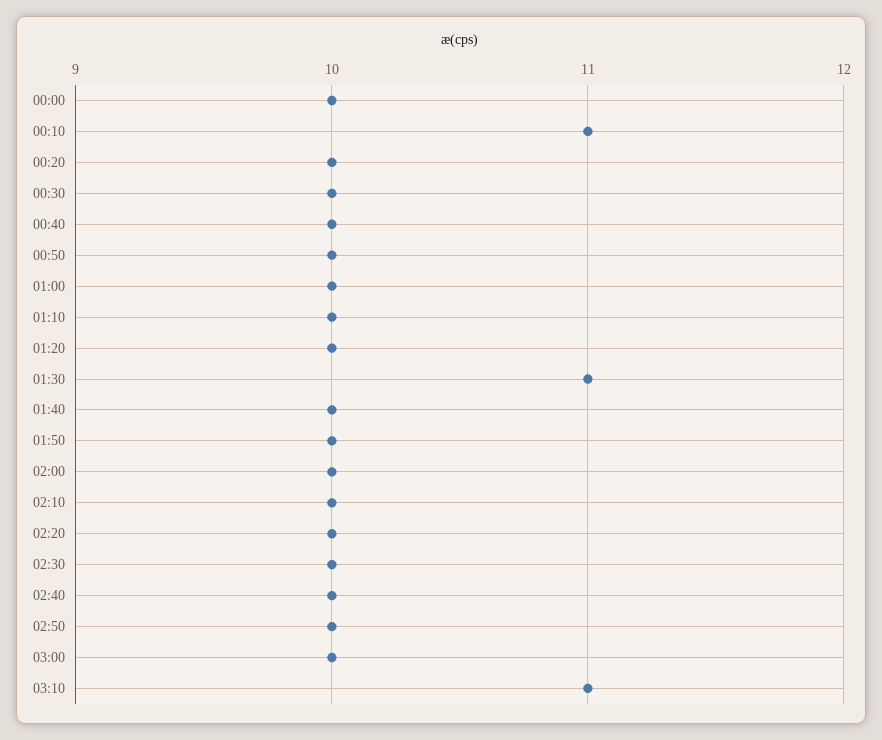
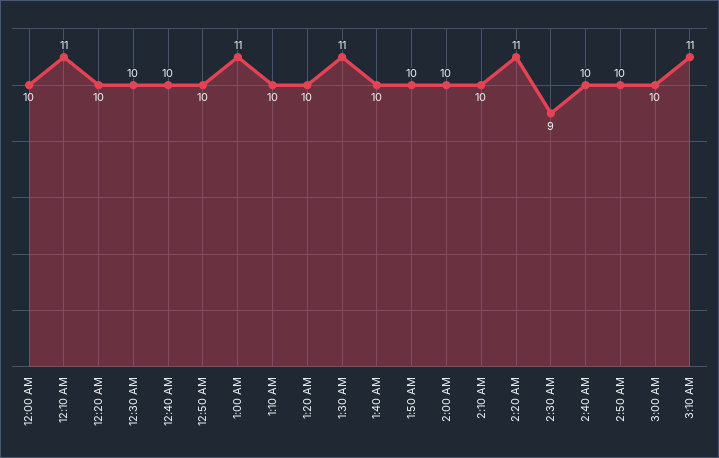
01:00: 10 -> 11
02:20: 10 -> 11
02:30: 10 -> 9

